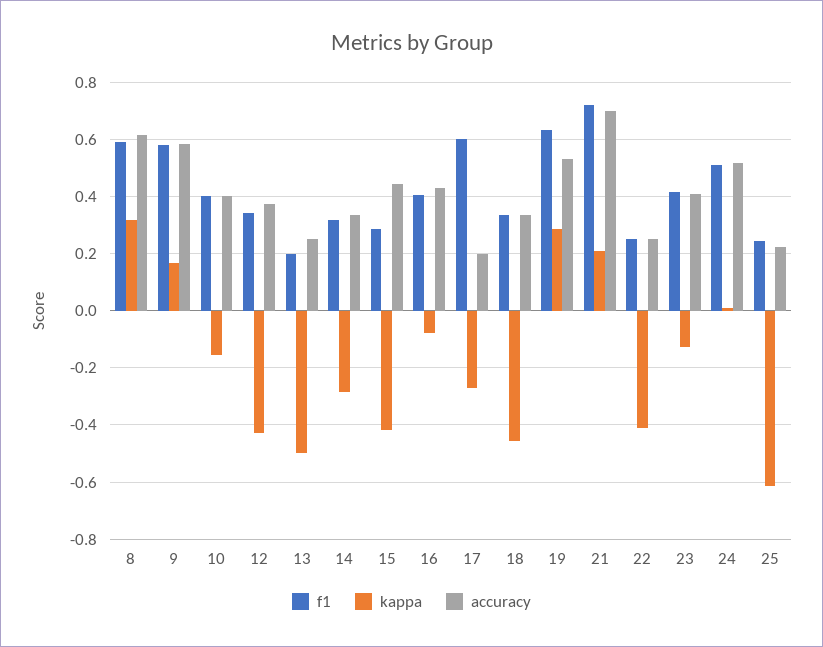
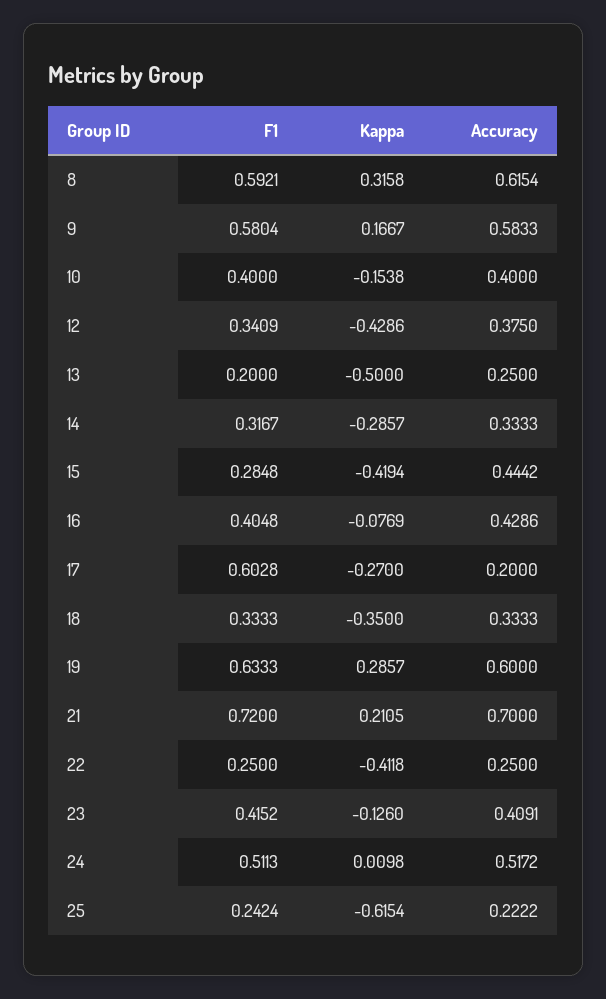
kappa, 18: -0.45 -> -0.35
accuracy, 19: 0.525 -> 0.6

